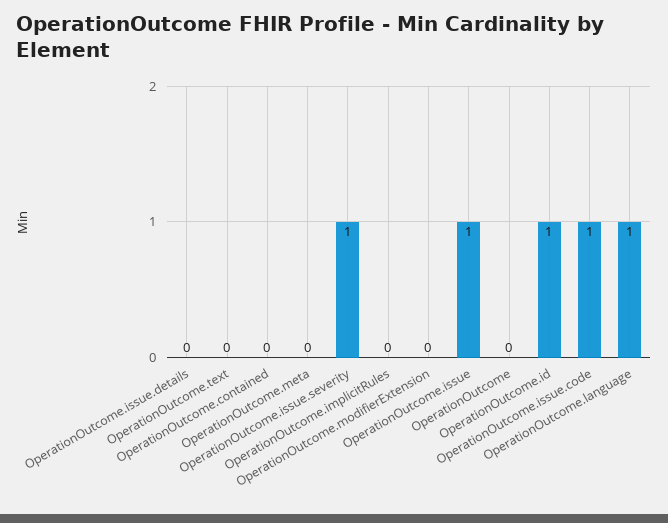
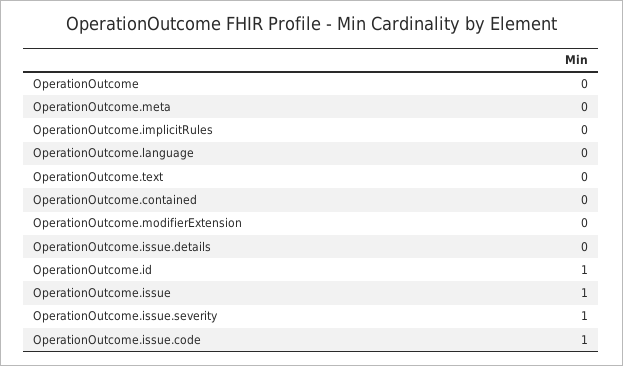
OperationOutcome.language: 1 -> 0

